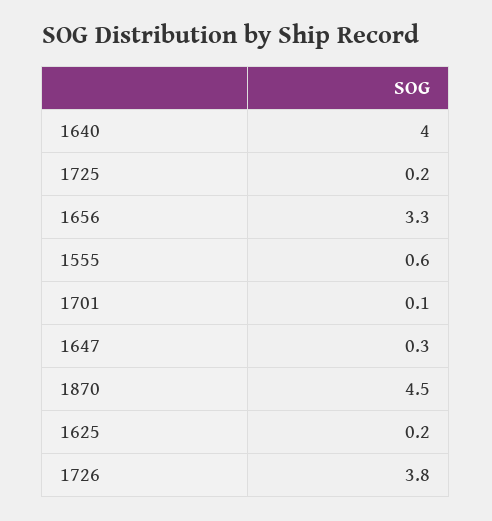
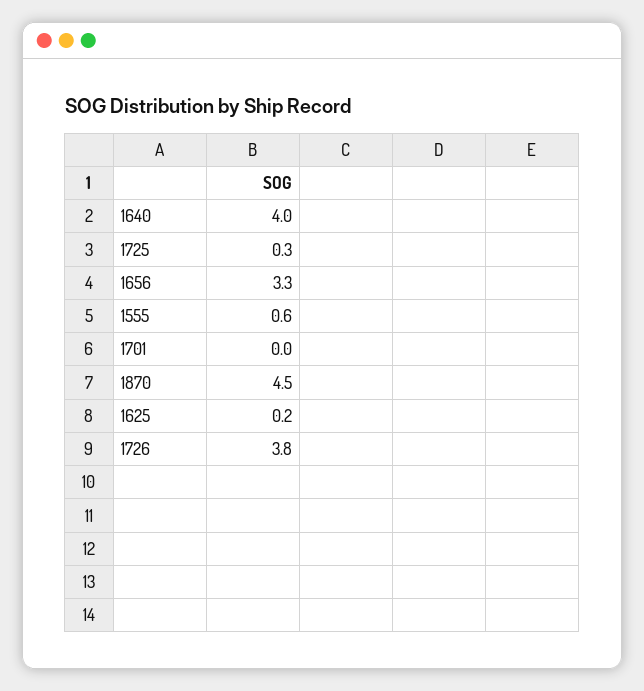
1725: 0.2 -> 0.3
1701: 0.1 -> 0
1647: 0.3 -> none

